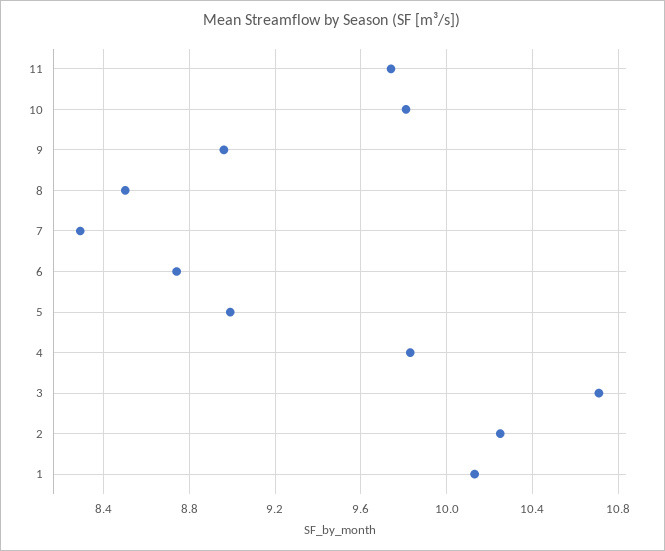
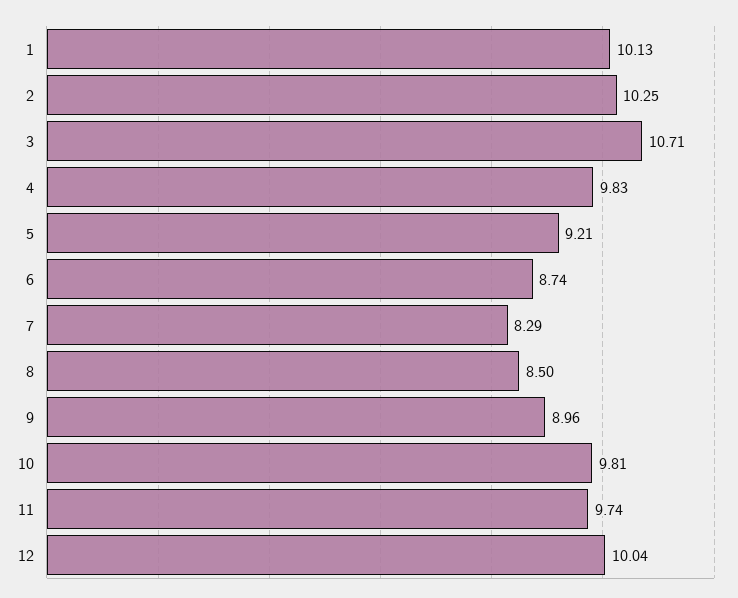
5: 9 -> 9.21
12: none -> 10.04

